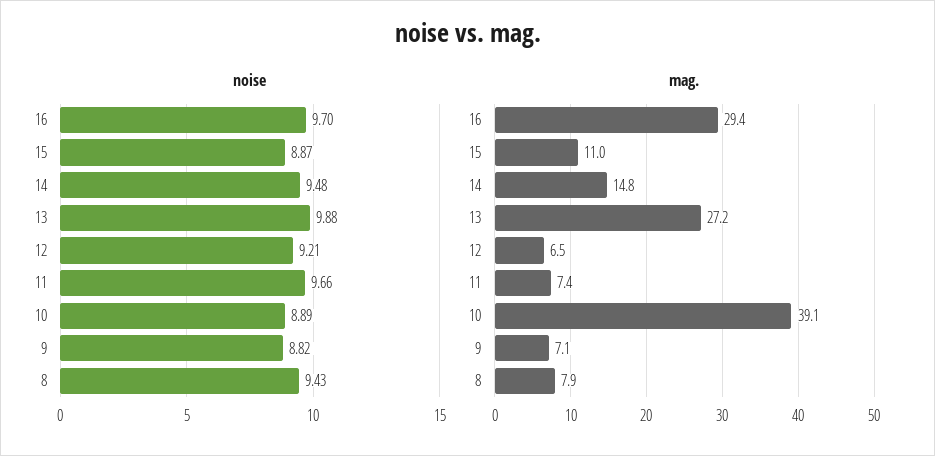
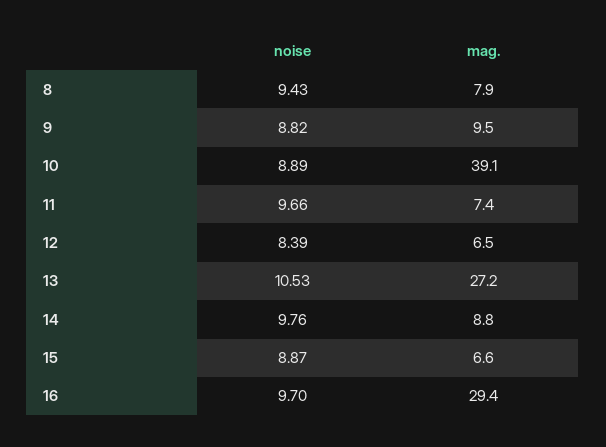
noise, 14: 9.48 -> 9.76
noise, 13: 9.88 -> 10.53
noise, 12: 9.21 -> 8.39
mag., 15: 11 -> 6.6
mag., 14: 14.8 -> 8.8
mag., 9: 7.1 -> 9.5

